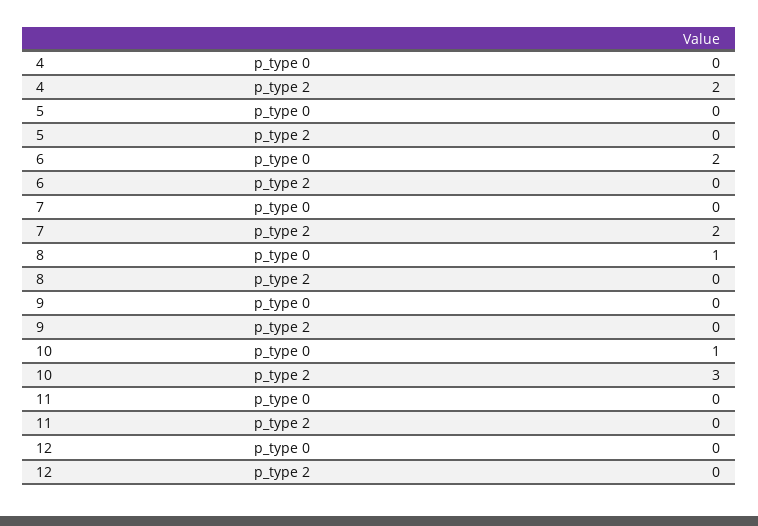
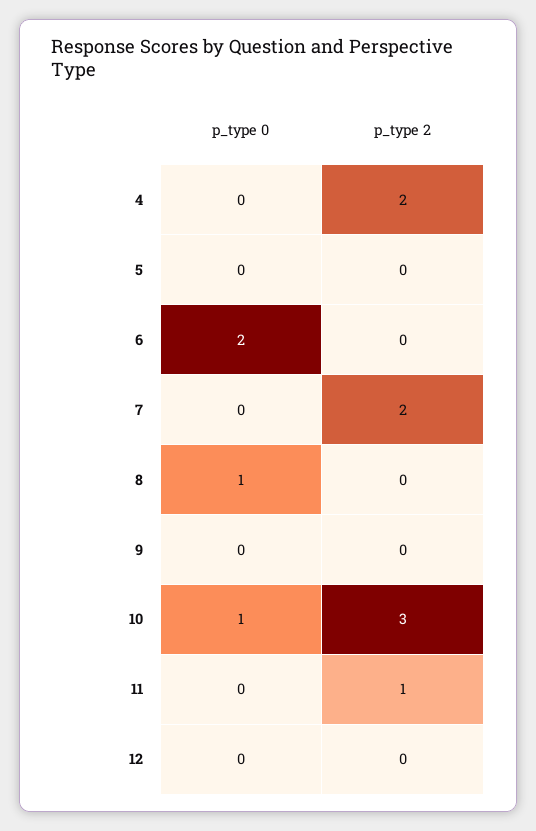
11, p_type 2: 0 -> 1

